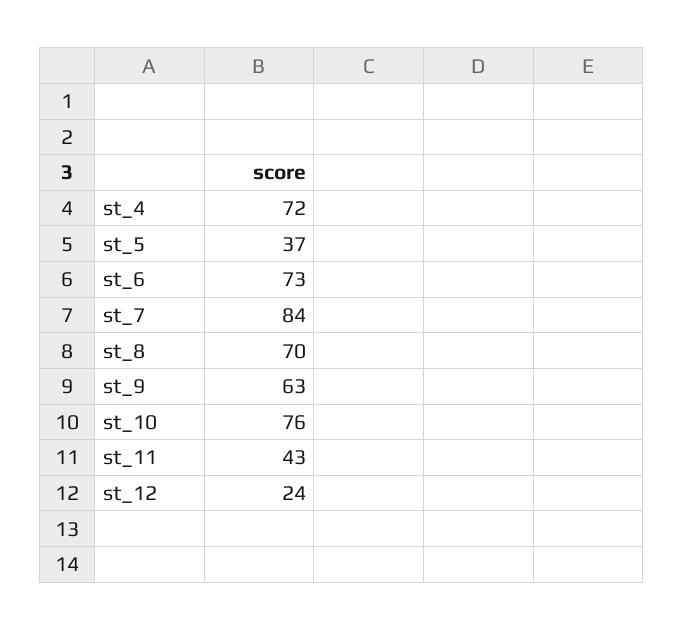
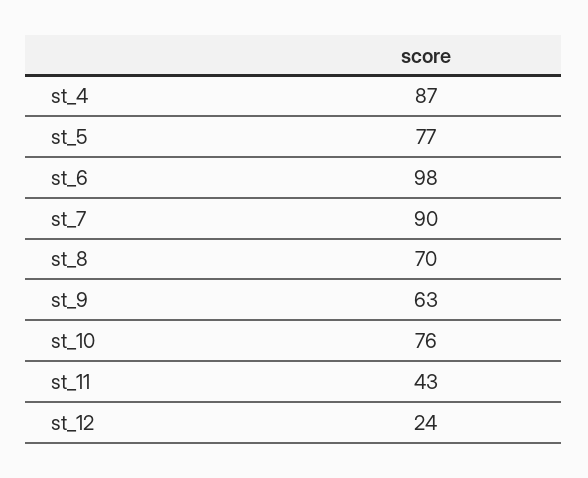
st_4: 72 -> 87
st_5: 37 -> 77
st_6: 73 -> 98
st_7: 84 -> 90

